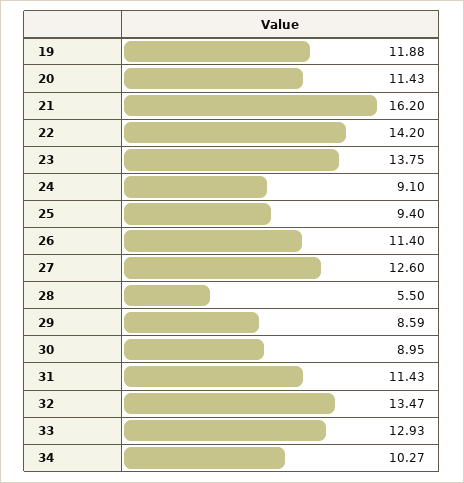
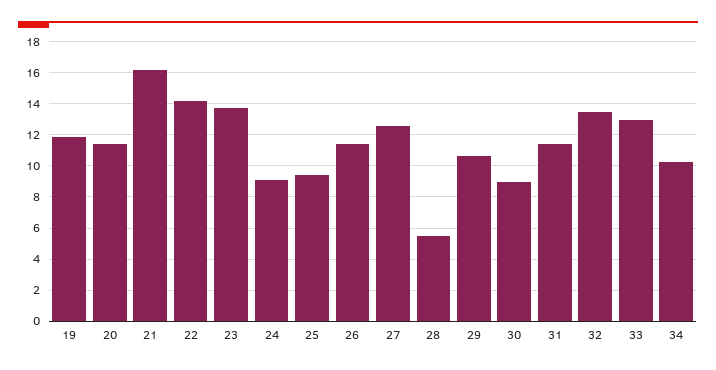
29: 8.59 -> 10.5

